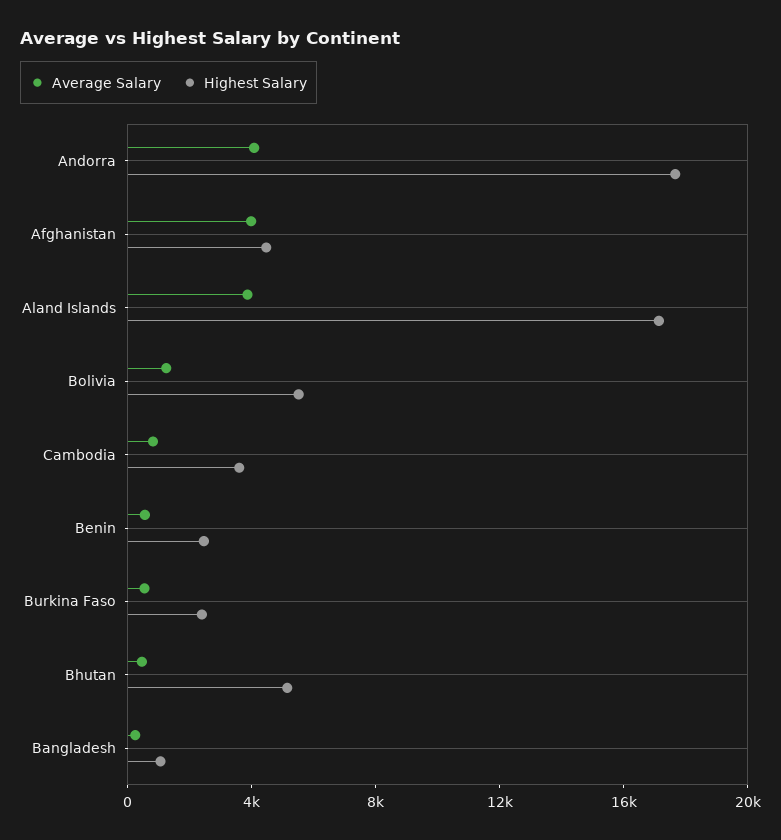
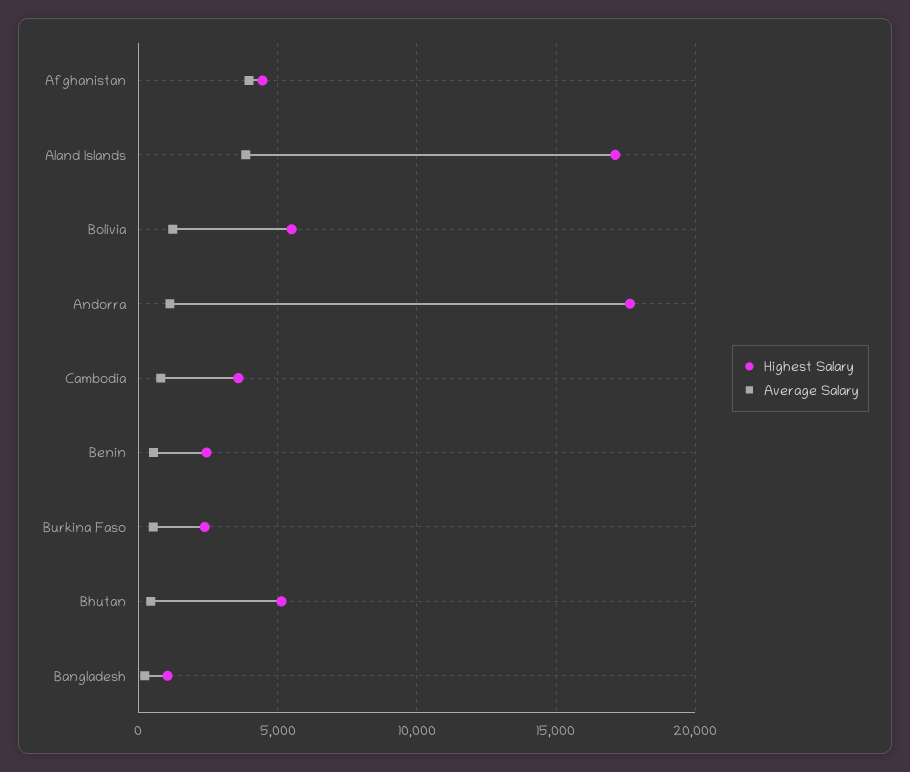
Average Salary, Andorra: 4000 -> 1000

